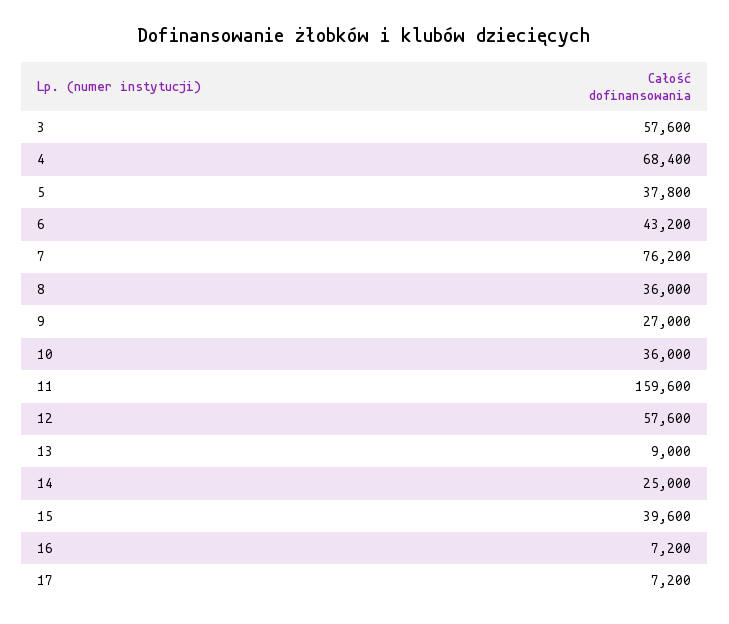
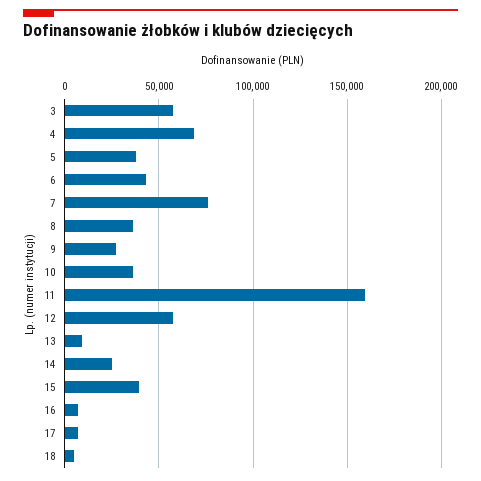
18: none -> 5000

